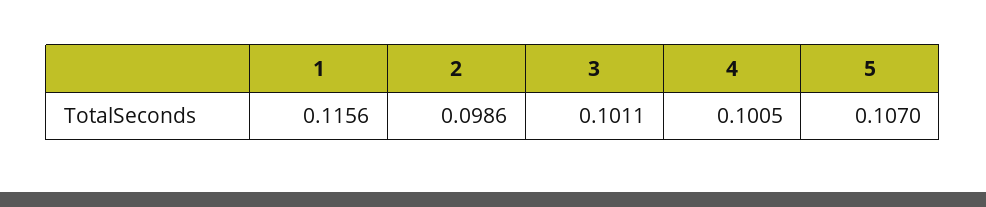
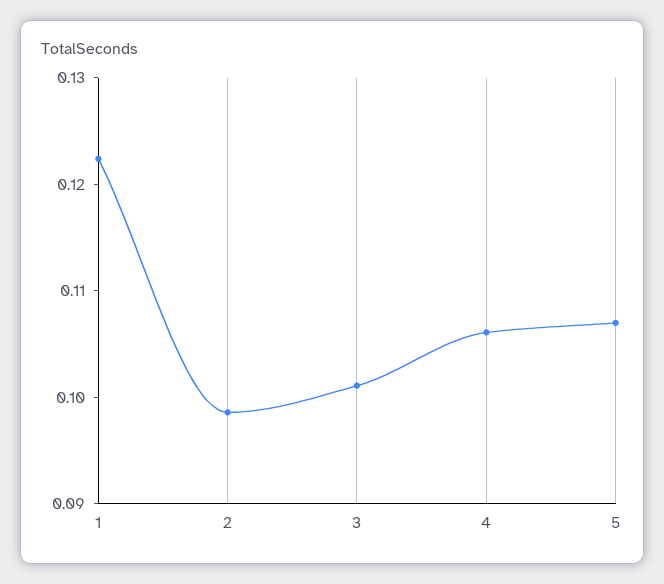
1: 0.1156 -> 0.122
4: 0.1005 -> 0.106

